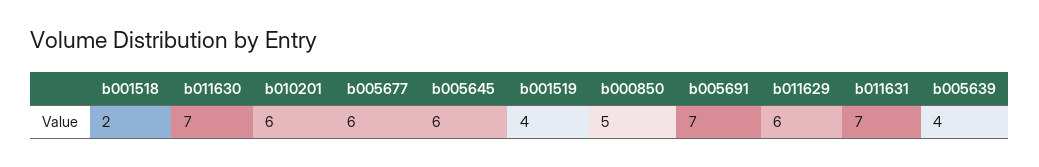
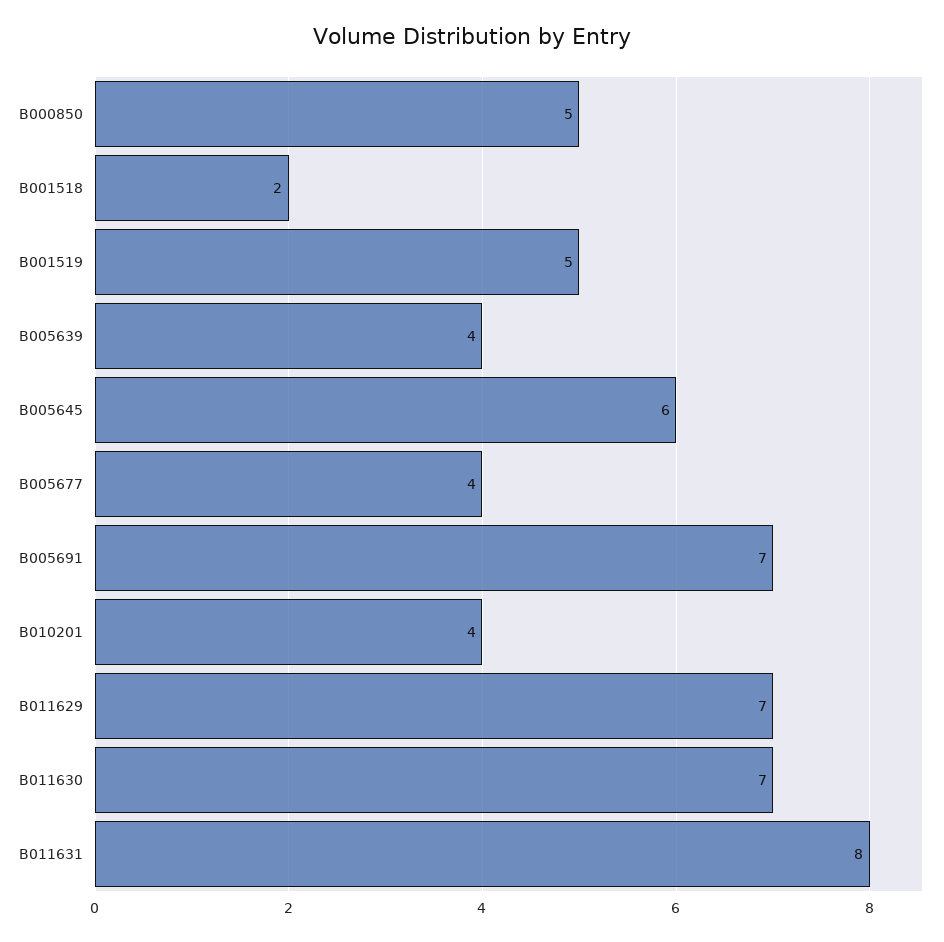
b010201: 6 -> 4
b005677: 6 -> 4
b001519: 4 -> 5
b011629: 6 -> 7
b011631: 7 -> 8

